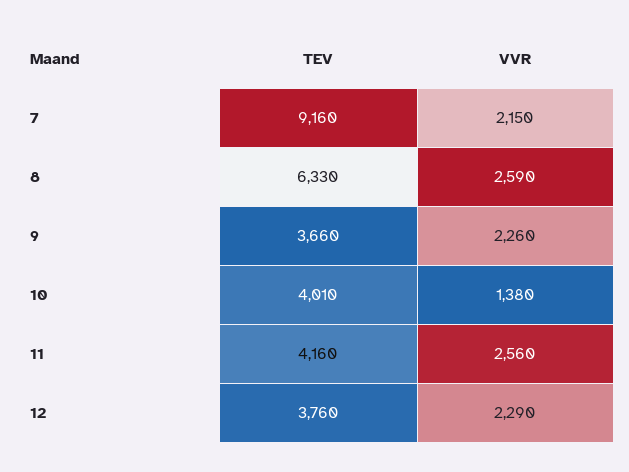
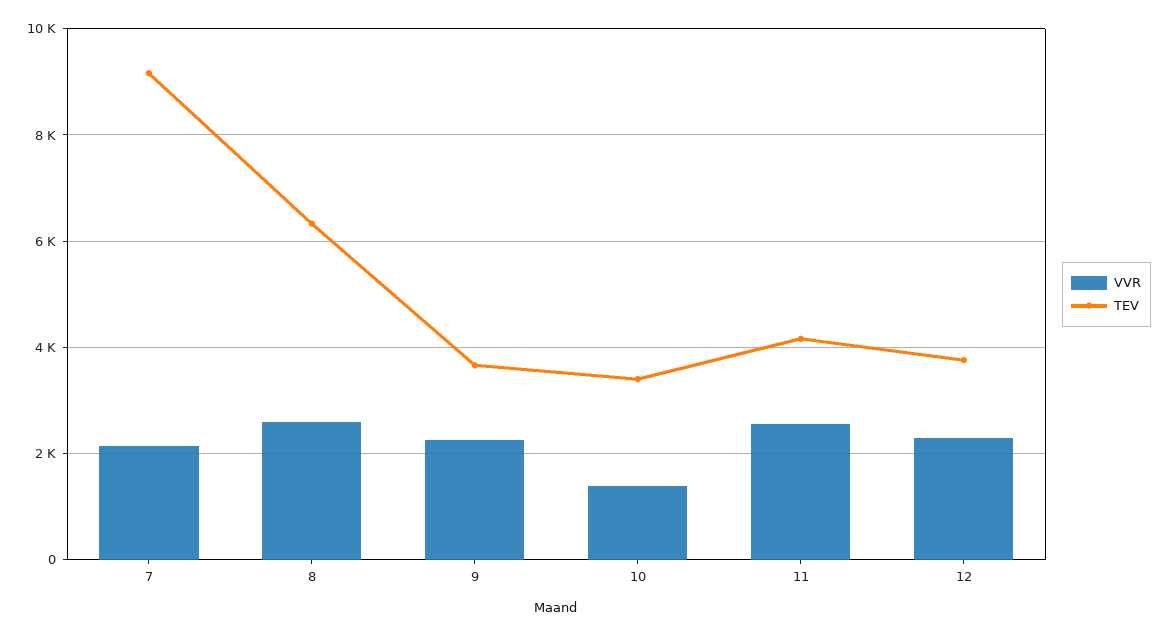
TEV, 10: 4010 -> 3400

